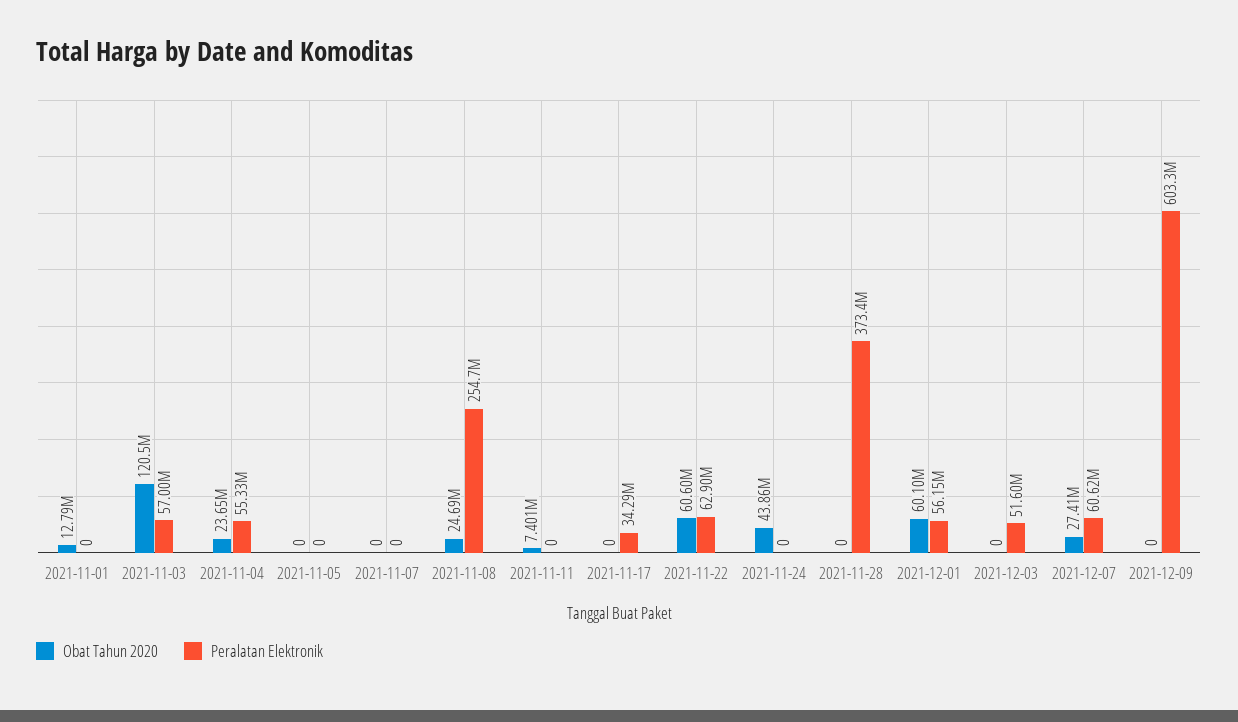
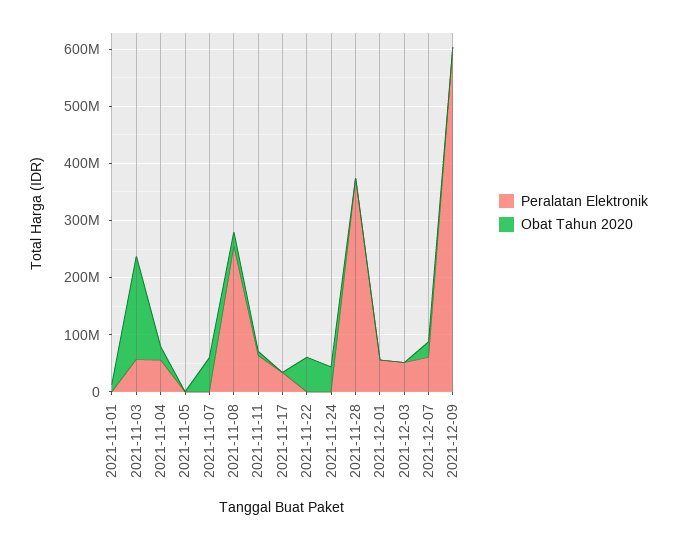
Obat Tahun 2020, 2021-11-03: 120500000 -> 180000000
Obat Tahun 2020, 2021-11-07: 0 -> 60000000
Peralatan Elektronik, 2021-11-11: 0 -> 60000000
Peralatan Elektronik, 2021-11-22: 62900000 -> 0
Obat Tahun 2020, 2021-12-01: 60100000 -> 0

